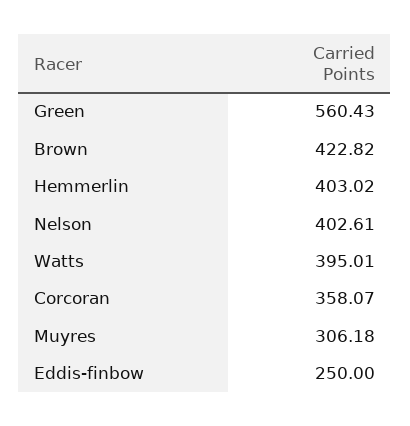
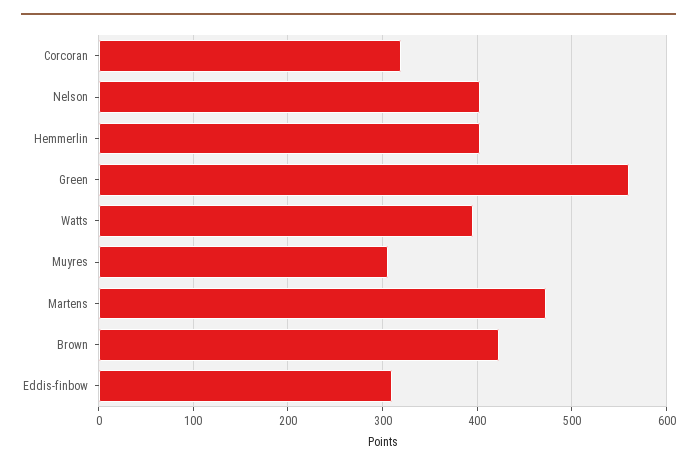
Corcoran: 358.07 -> 320
Eddis-finbow: 250 -> 310
Martens: none -> 470

